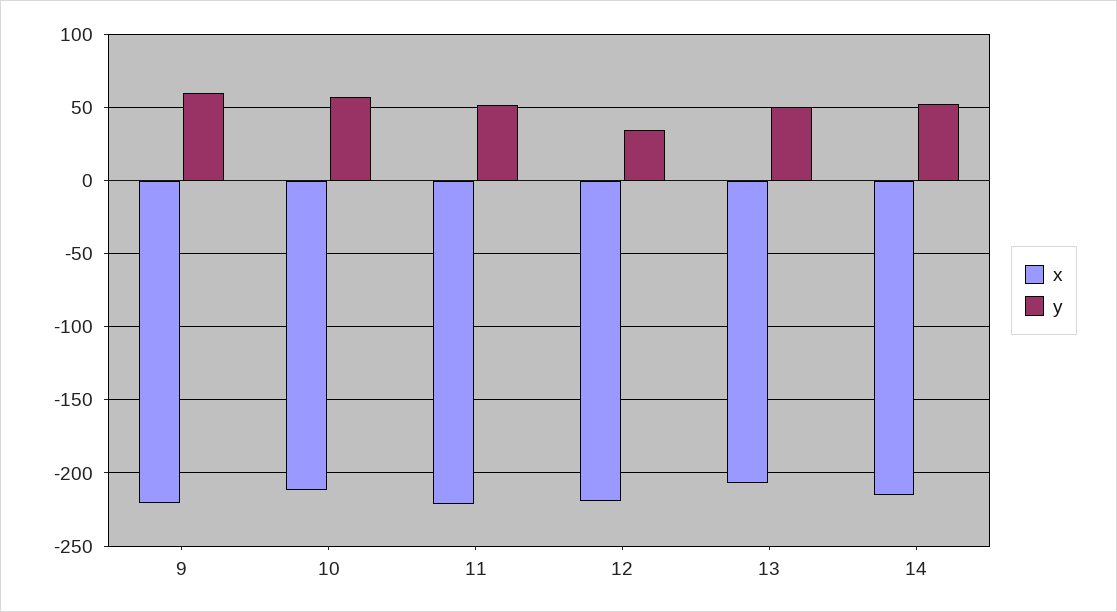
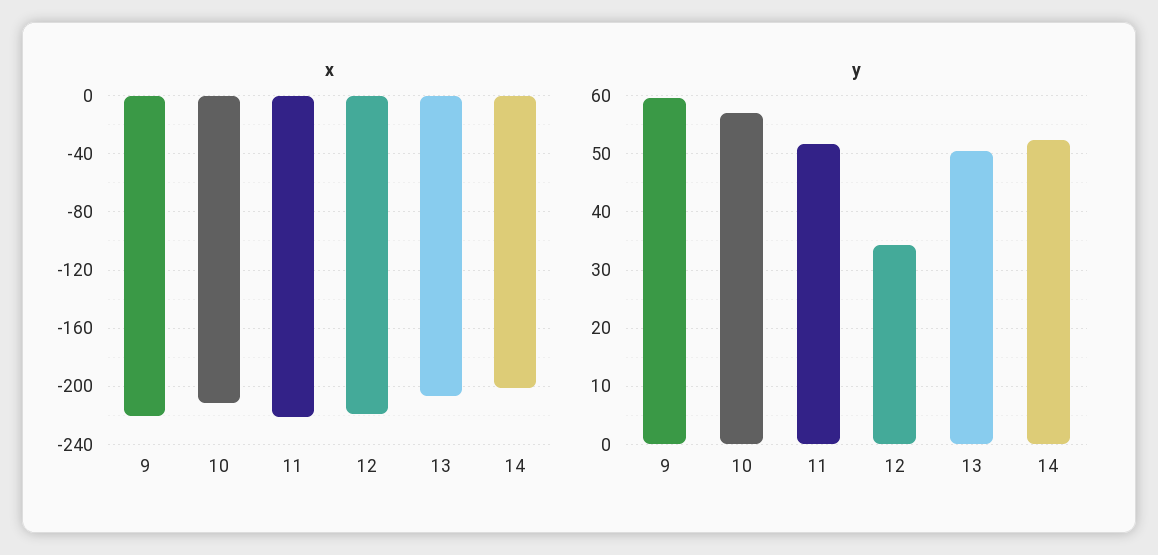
x, 14: -215 -> -200

